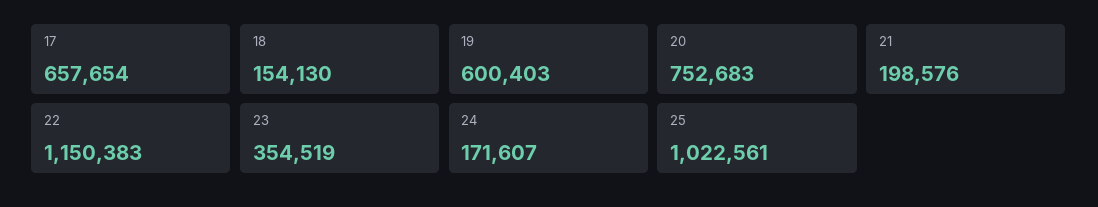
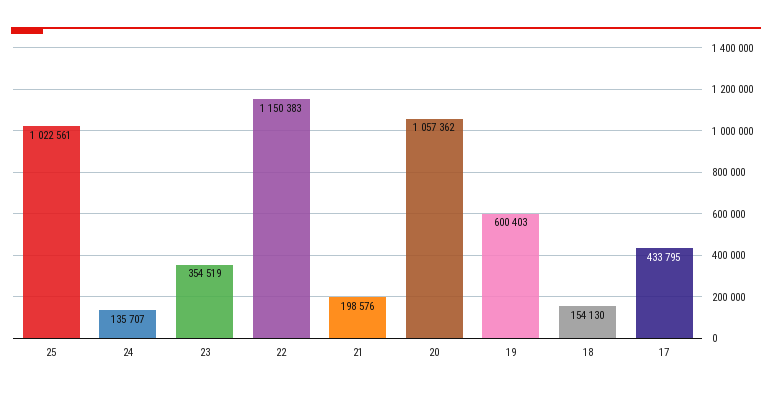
17: 657654 -> 433795
20: 752683 -> 1057362
24: 171607 -> 135707

